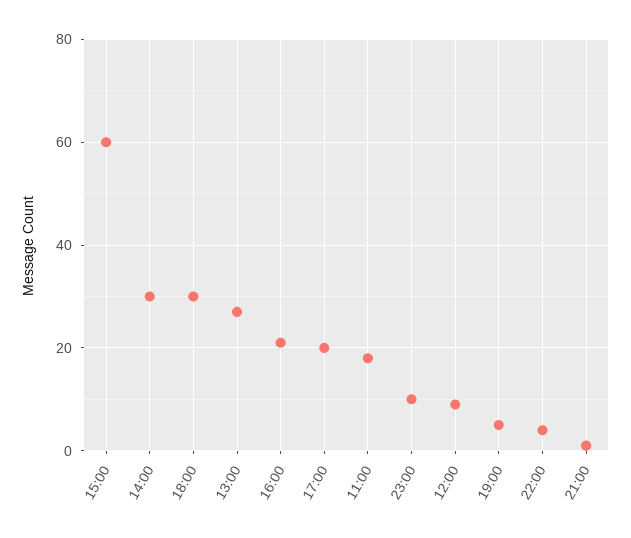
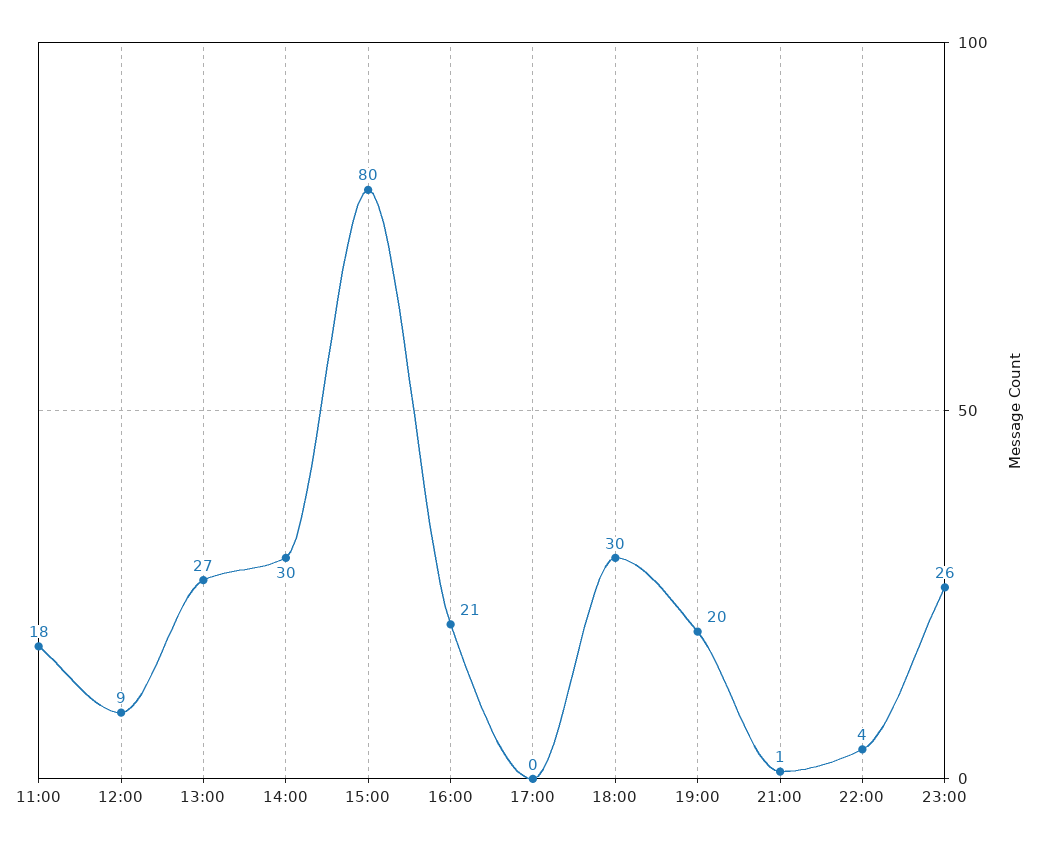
15:00: 60 -> 80
17:00: 20 -> 0
23:00: 10 -> 26
19:00: 5 -> 20

